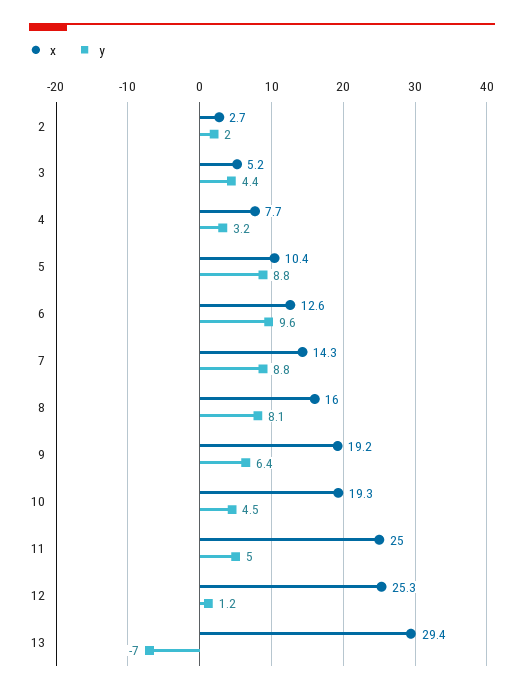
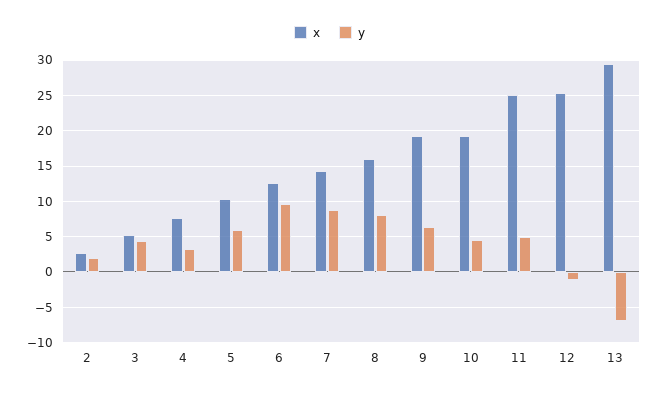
y, 5: 8.8 -> 6
y, 12: 1.2 -> -1

